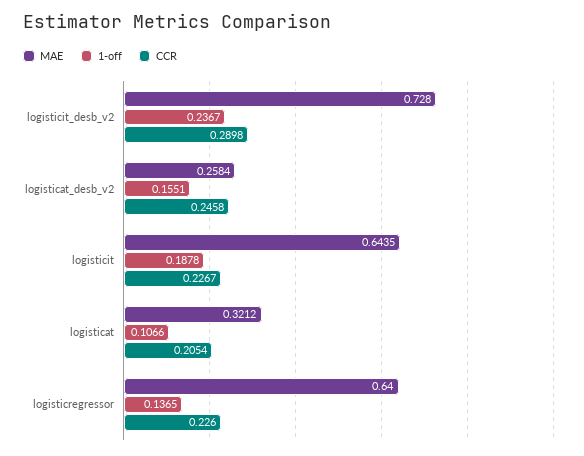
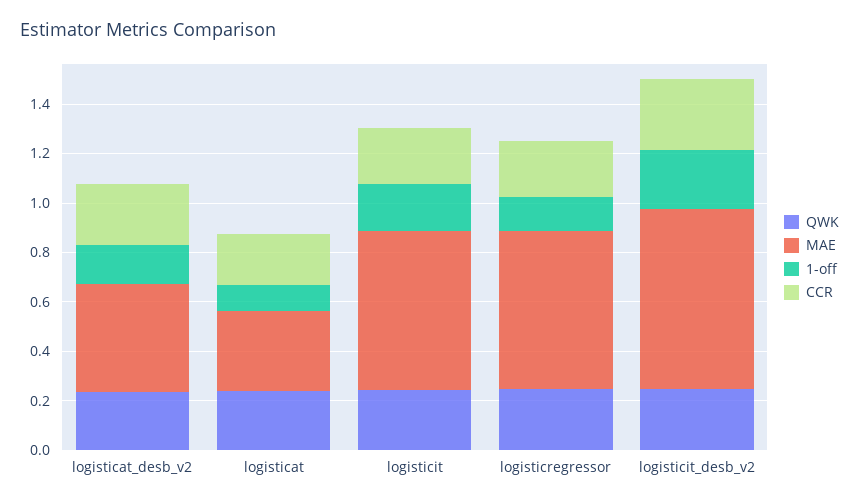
MAE, logisticat_desb_v2: 0.2584 -> 0.45
QWK, logisticat_desb_v2: none -> 0.25
QWK, logisticat: none -> 0.25
QWK, logisticit: none -> 0.25
QWK, logisticregressor: none -> 0.25
QWK, logisticit_desb_v2: none -> 0.25

